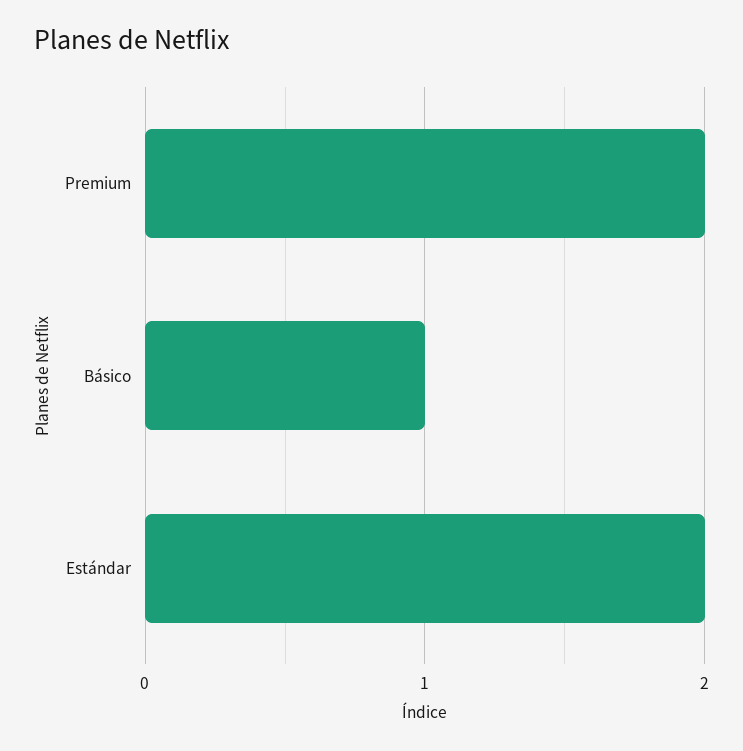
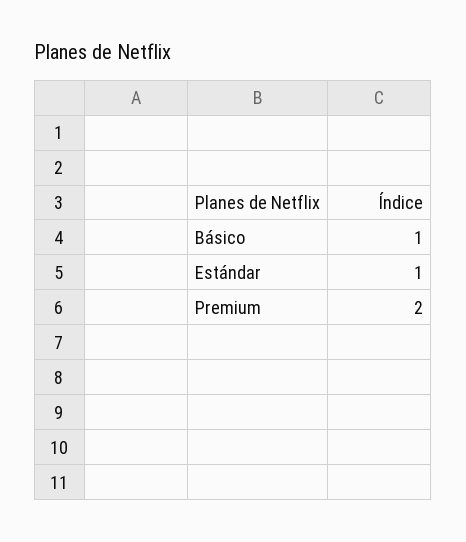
Estándar: 2 -> 1

